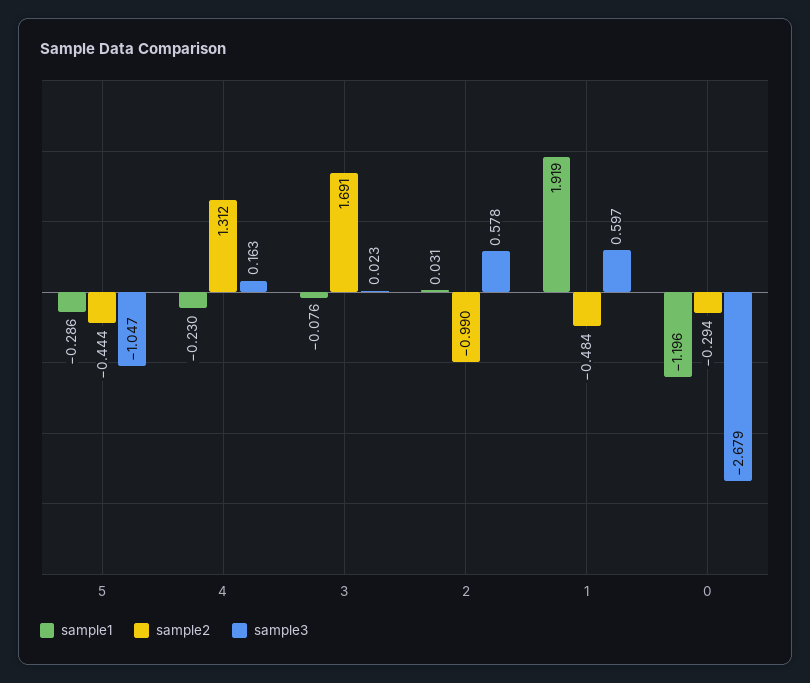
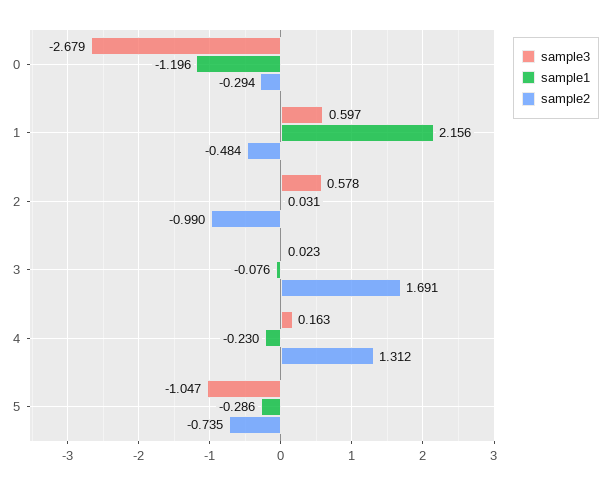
sample2, 5: -0.444 -> -0.735
sample1, 1: 1.919 -> 2.156

